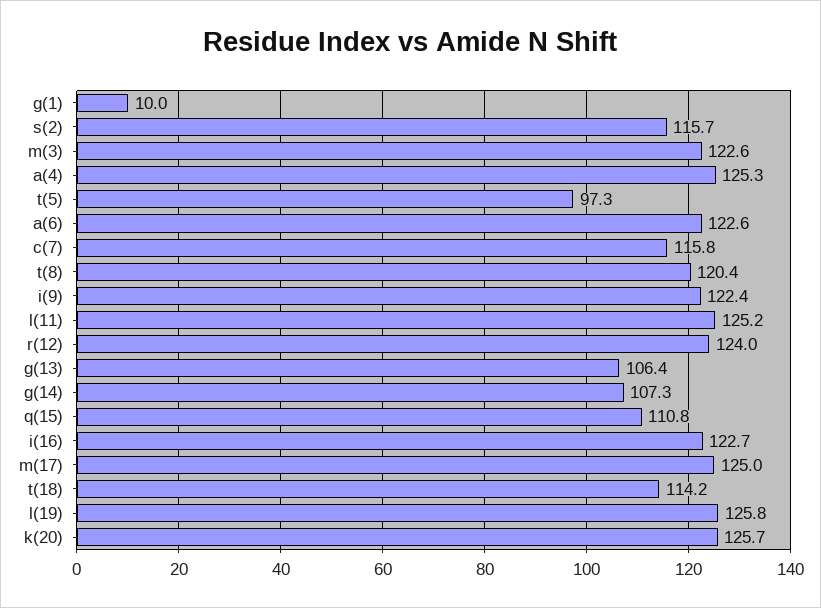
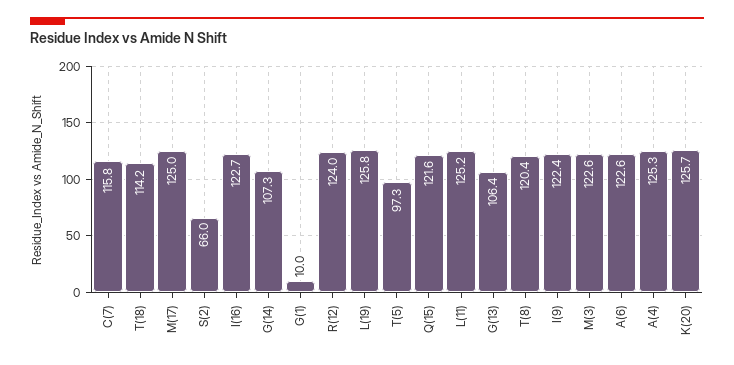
s(2): 115.7 -> 66
q(15): 110.8 -> 121.6

